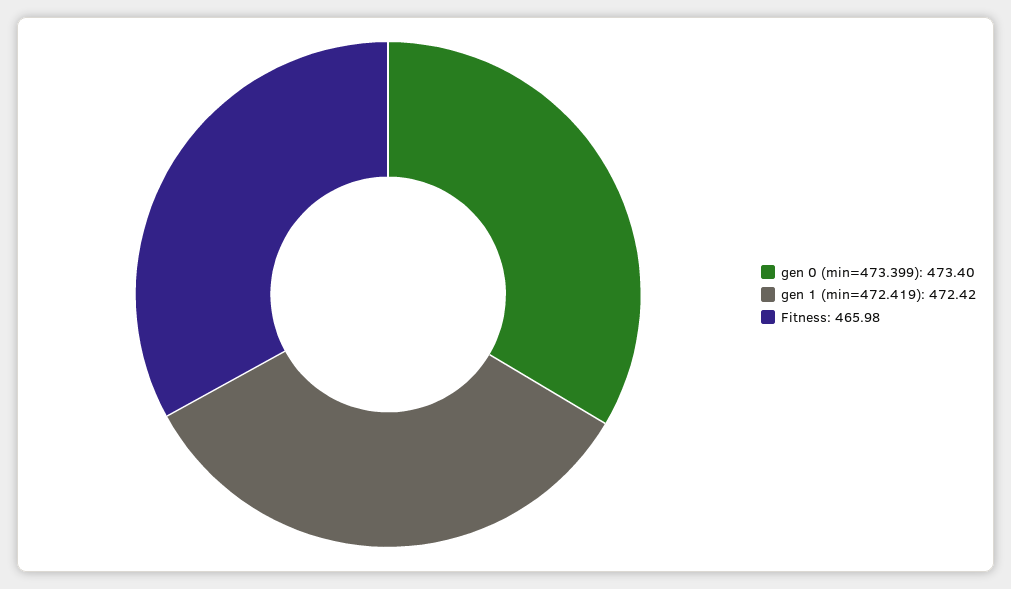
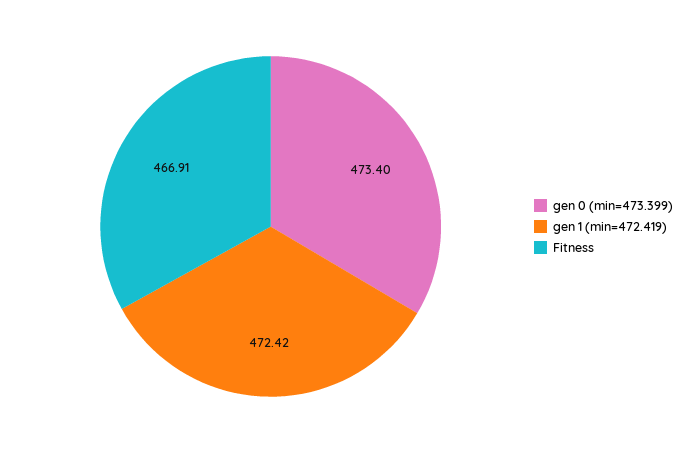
Fitness: 465.98 -> 466.91

